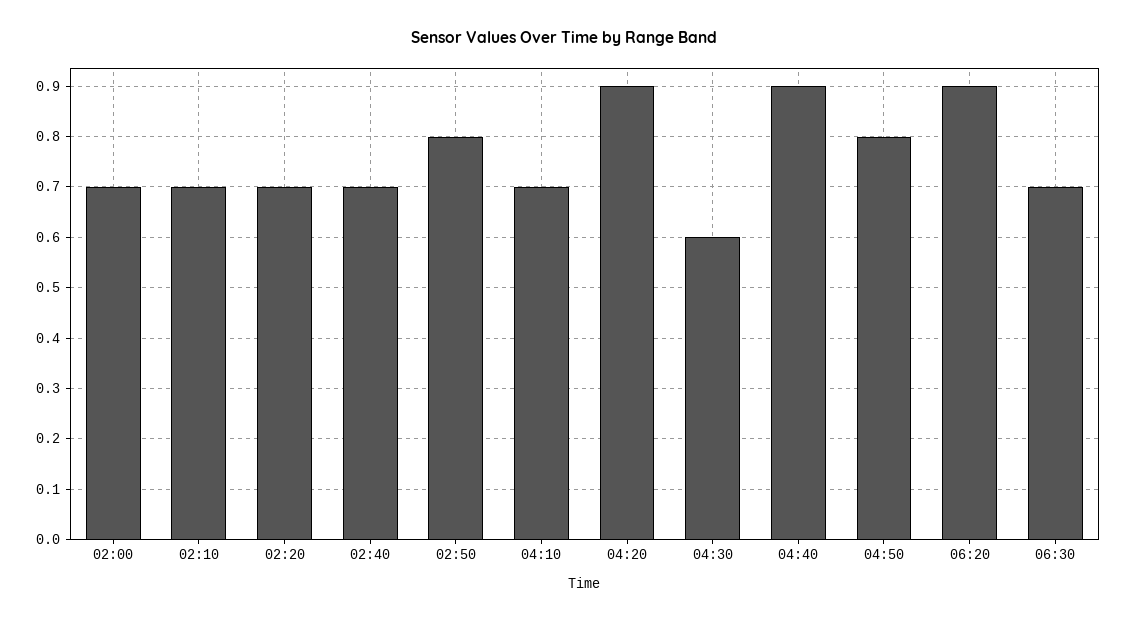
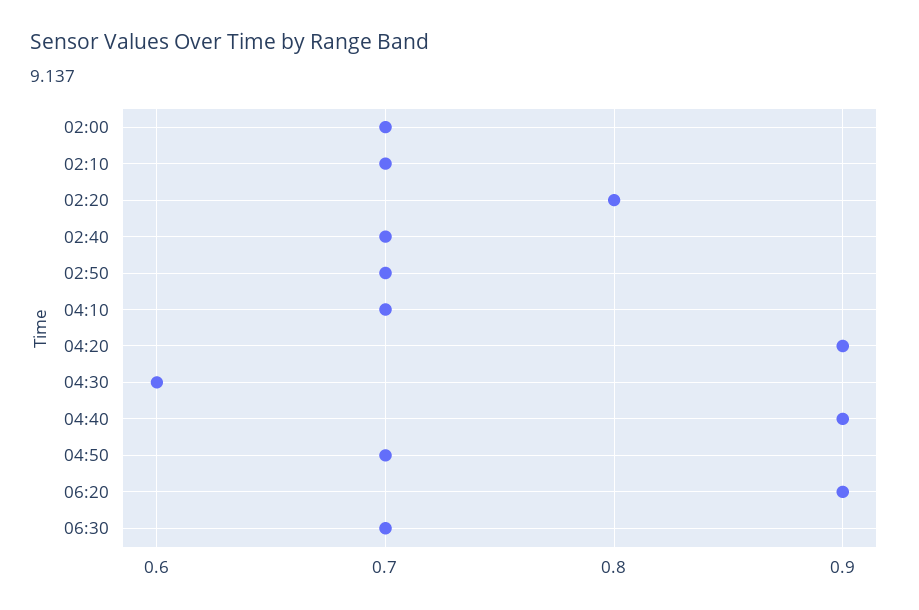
02:20: 0.7 -> 0.8
02:50: 0.8 -> 0.7
04:50: 0.8 -> 0.7

